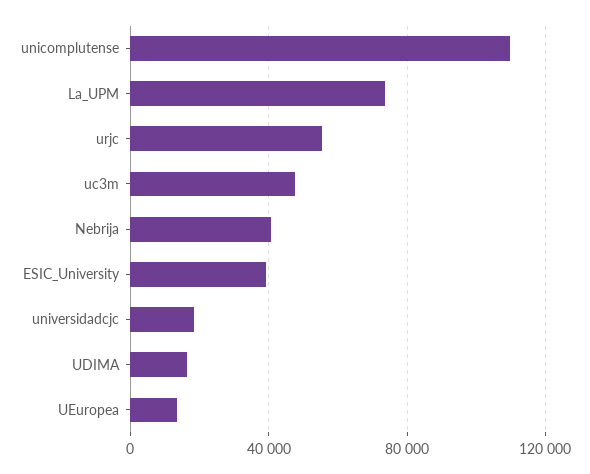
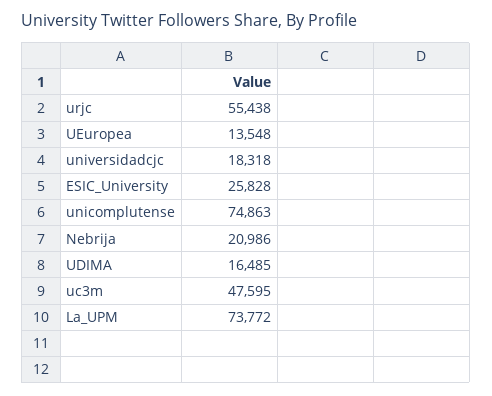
unicomplutense: 110000 -> 74863
Nebrija: 40000 -> 20986
ESIC_University: 40000 -> 25828

